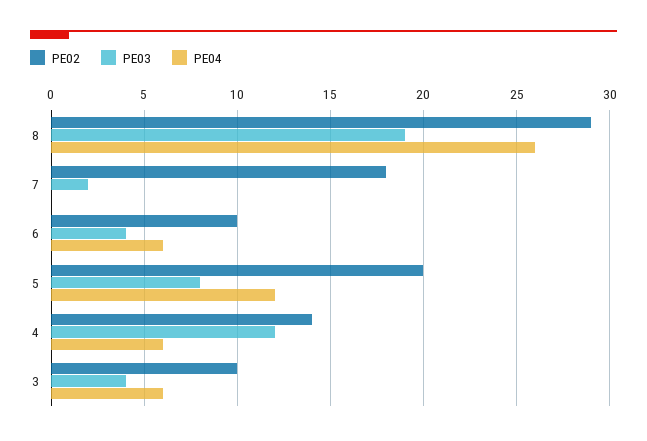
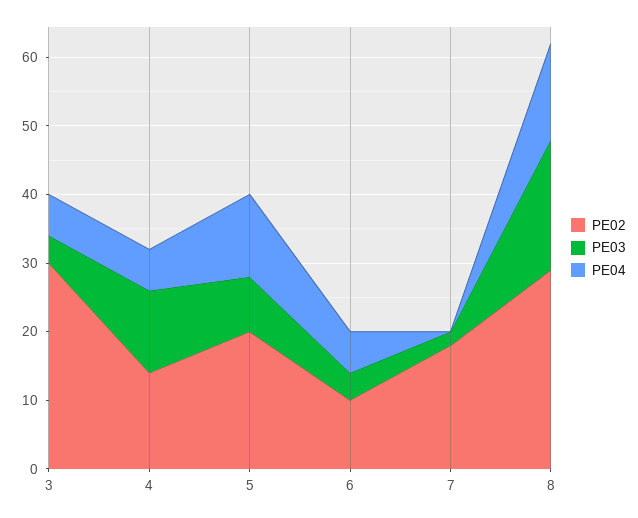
PE04, 8: 26 -> 15
PE02, 3: 10 -> 30

